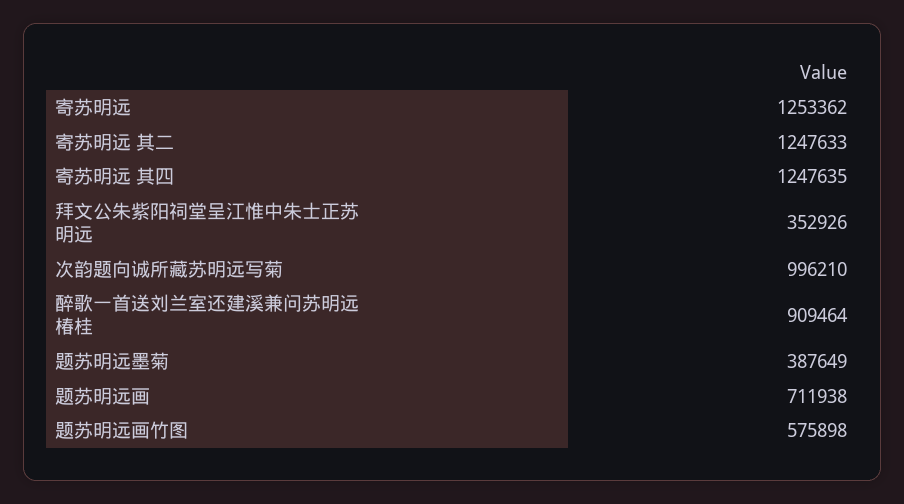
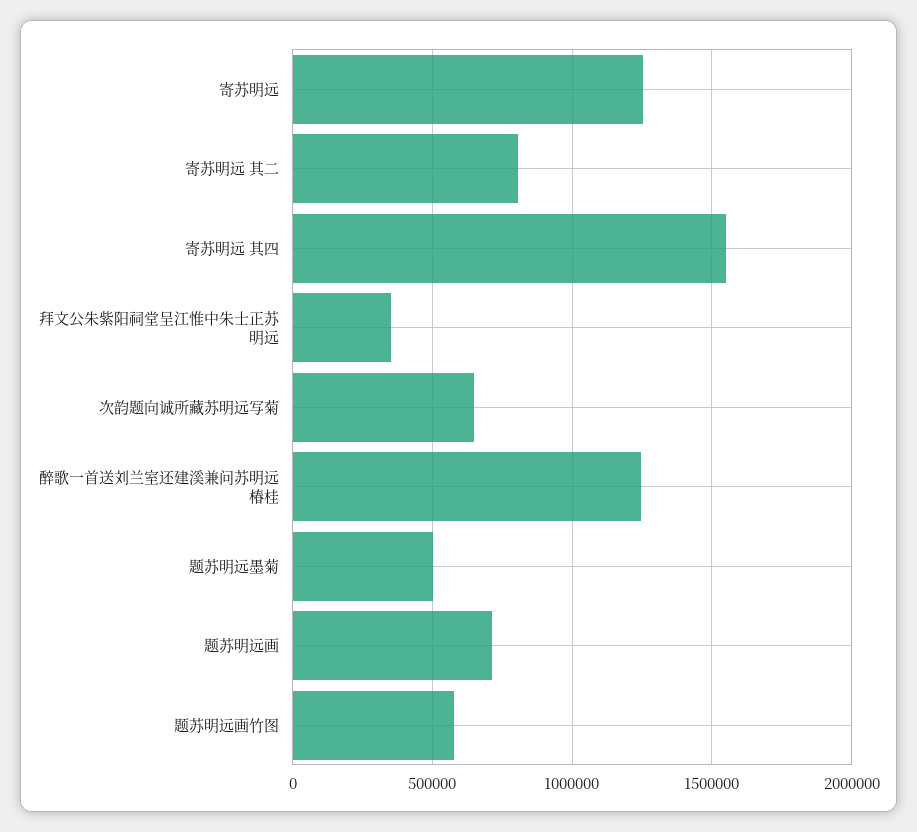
寄苏明远 其二: 1247633 -> 800000
寄苏明远 其四: 1247635 -> 1550000
次韵题向诚所藏苏明远写菊: 996210 -> 650000
醉歌一首送刘兰室还建溪兼问苏明远椿桂: 909464 -> 1250000
题苏明远墨菊: 387649 -> 500000

